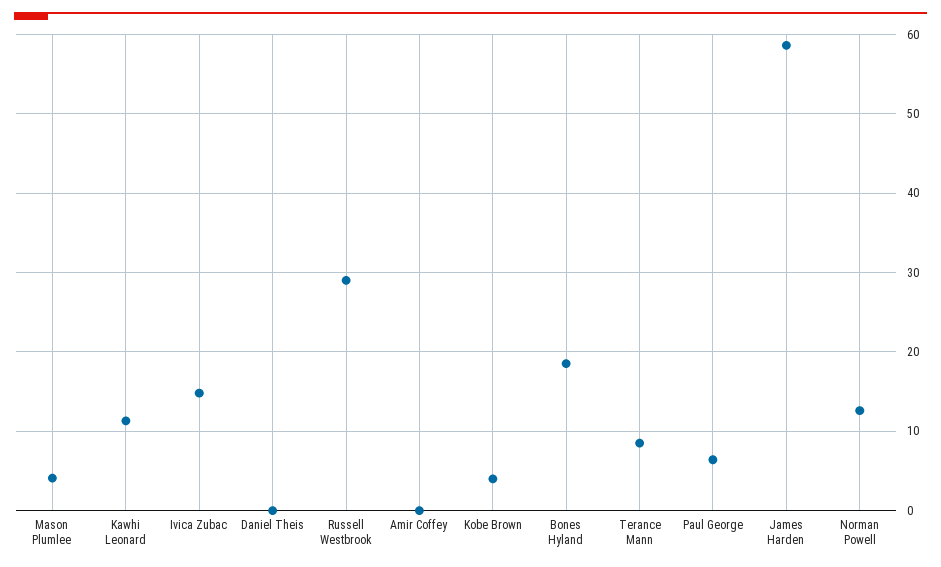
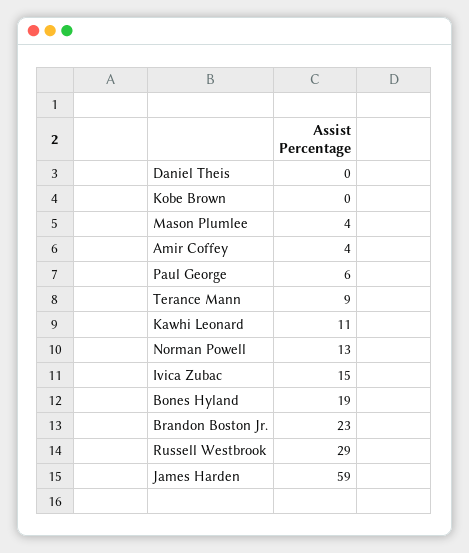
Amir Coffey: 0 -> 4
Kobe Brown: 4 -> 0
Brandon Boston Jr.: none -> 23

